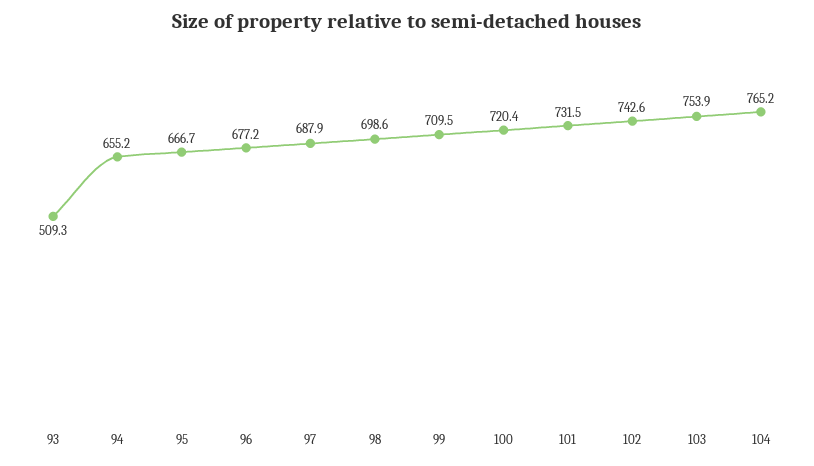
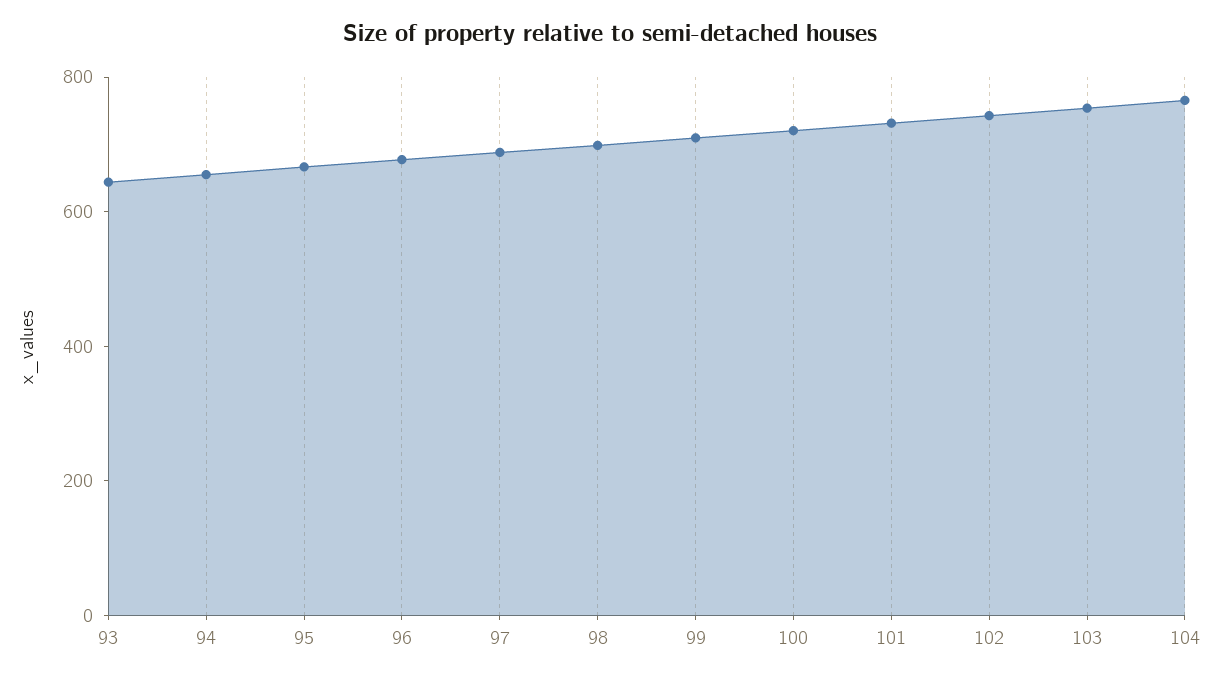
93: 509.3 -> 650

